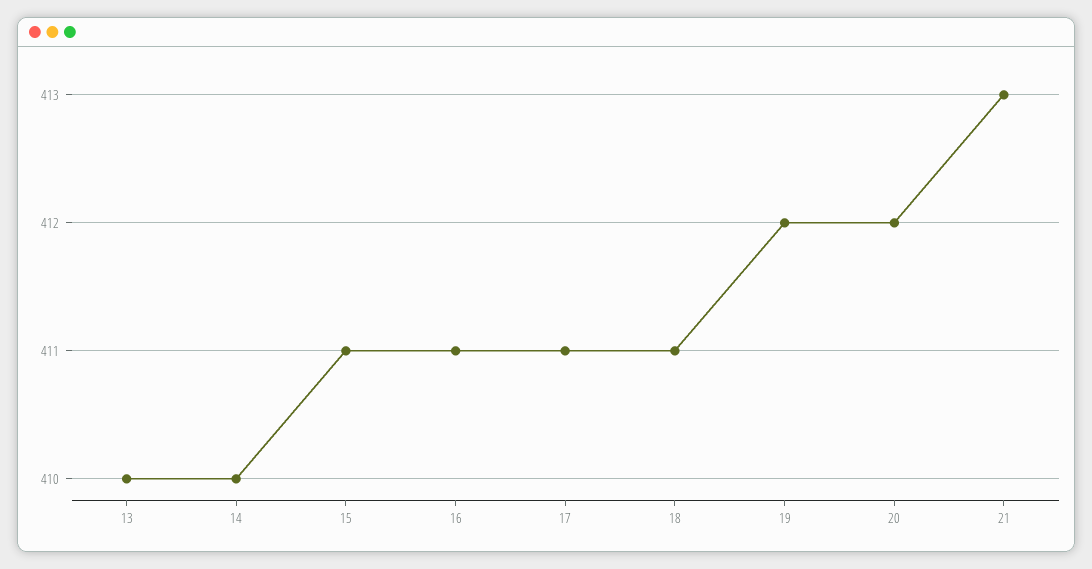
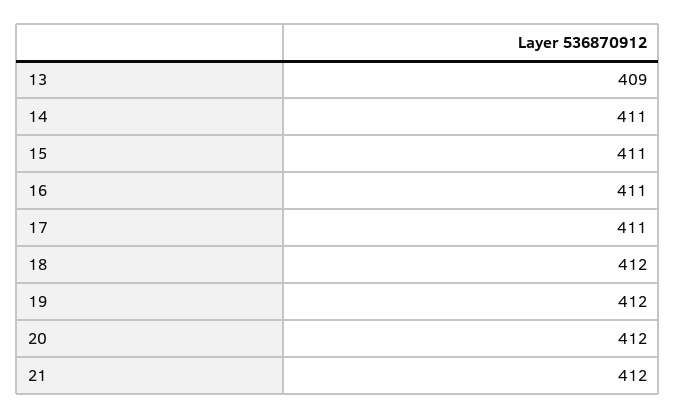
13: 410 -> 409
14: 410 -> 411
18: 411 -> 412
21: 413 -> 412

